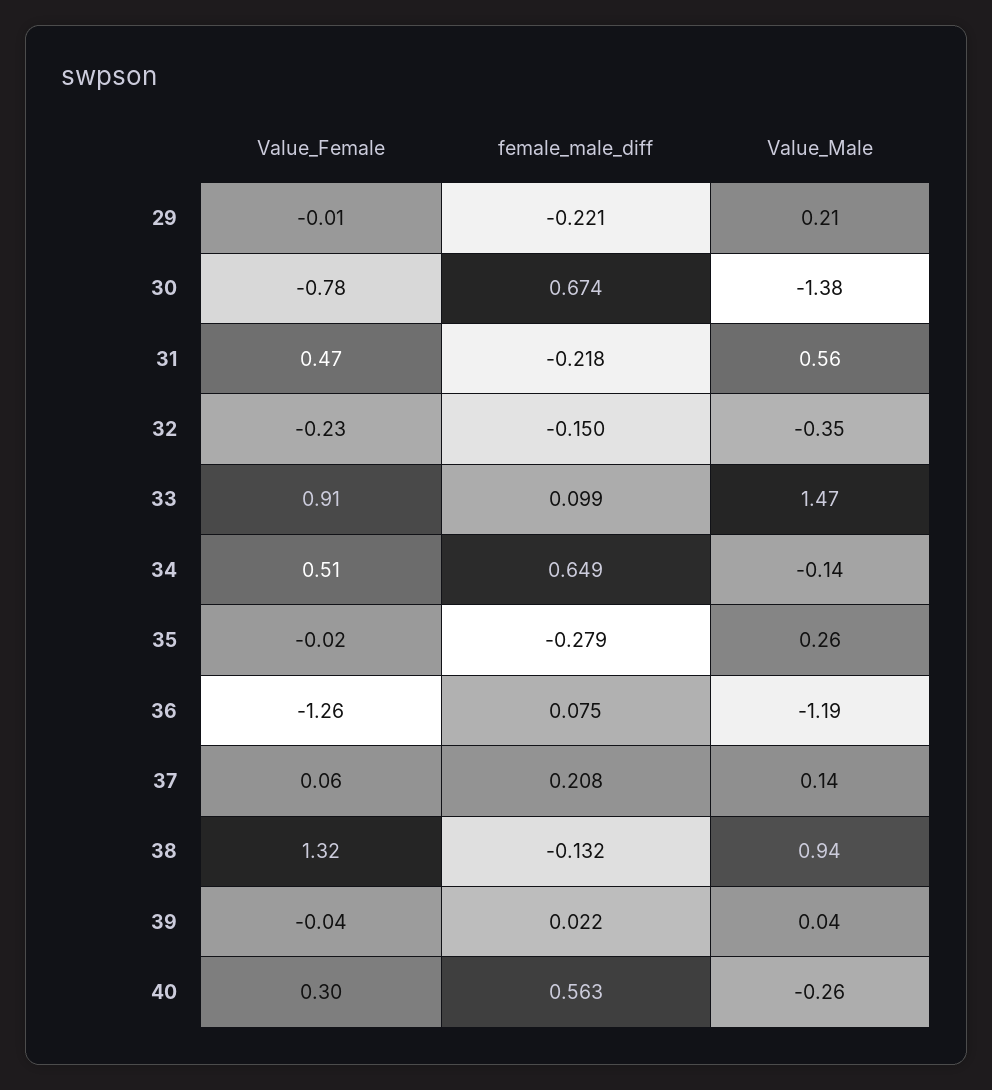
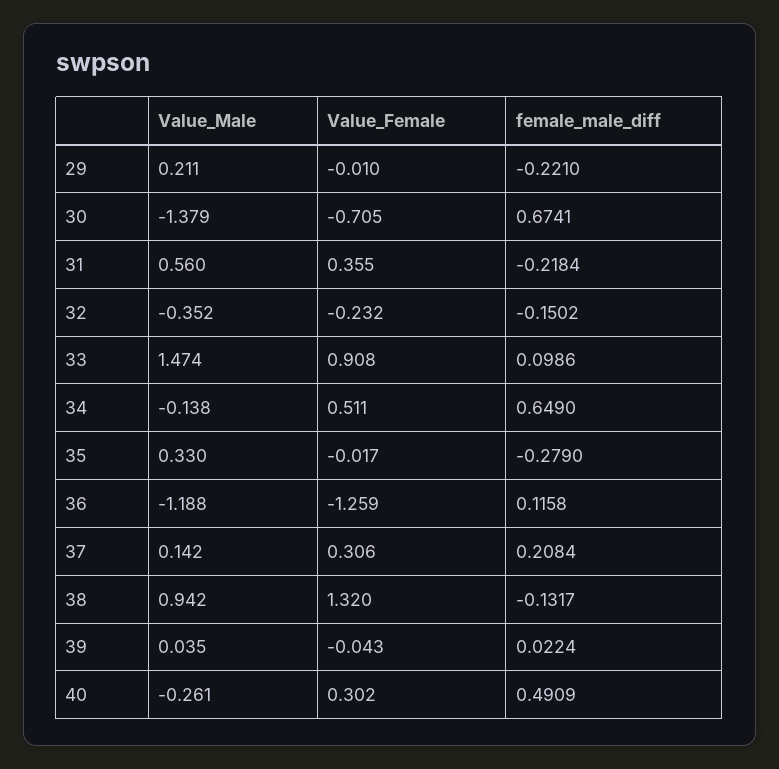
Value_Female, 30: -0.78 -> -0.705
Value_Female, 31: 0.47 -> 0.355
Value_Male, 35: 0.26 -> 0.33
female_male_diff, 36: 0.075 -> 0.1158
Value_Female, 37: 0.06 -> 0.306
female_male_diff, 40: 0.563 -> 0.4909

